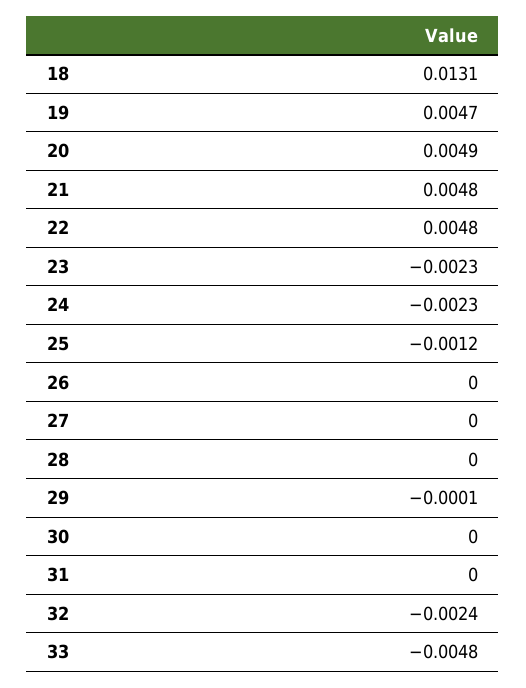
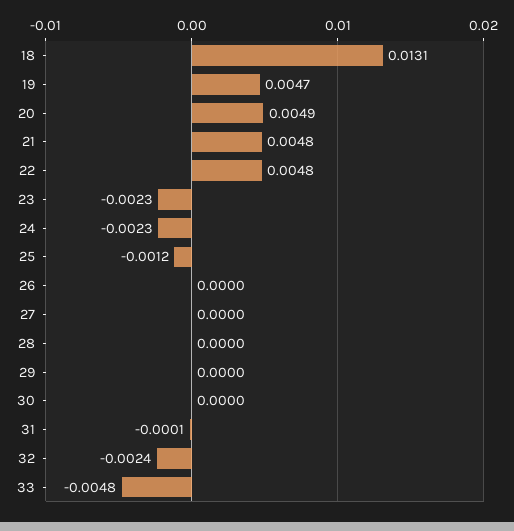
29: -0.0001 -> 0
31: 0 -> -0.0001

